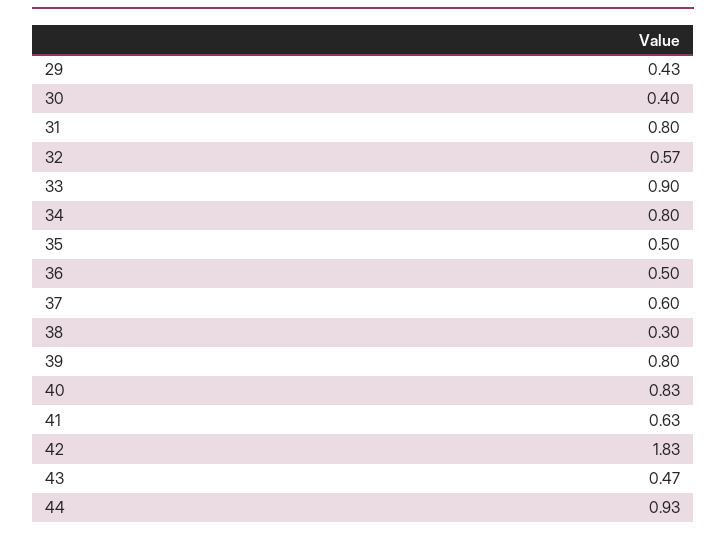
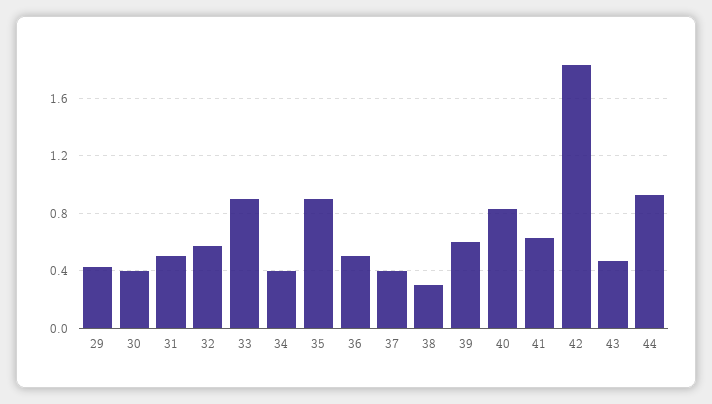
31: 0.8 -> 0.5
34: 0.8 -> 0.4
35: 0.5 -> 0.9
37: 0.6 -> 0.4
39: 0.8 -> 0.6

